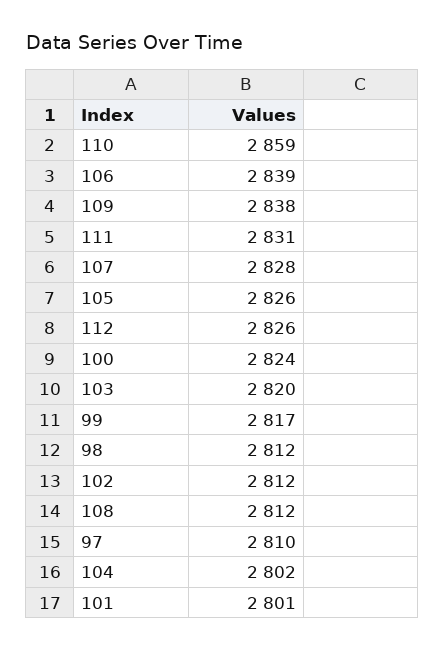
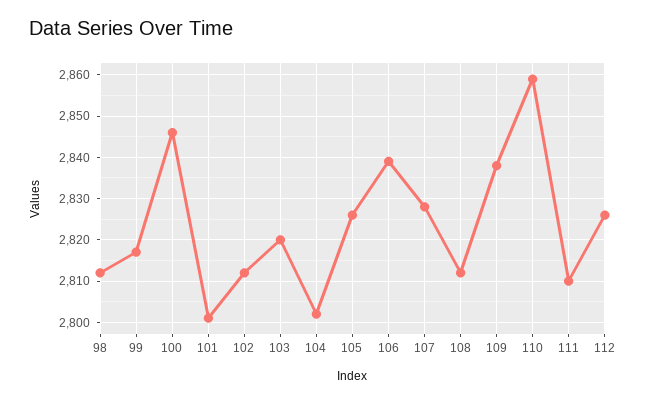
111: 2831 -> 2810
100: 2824 -> 2845
97: 2810 -> none

